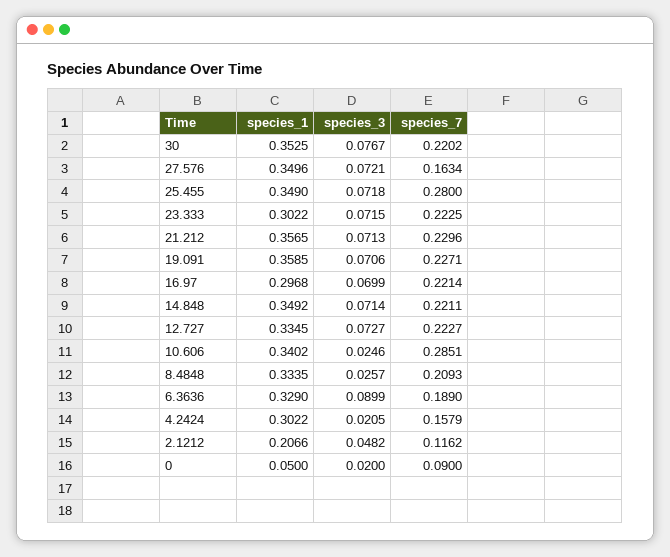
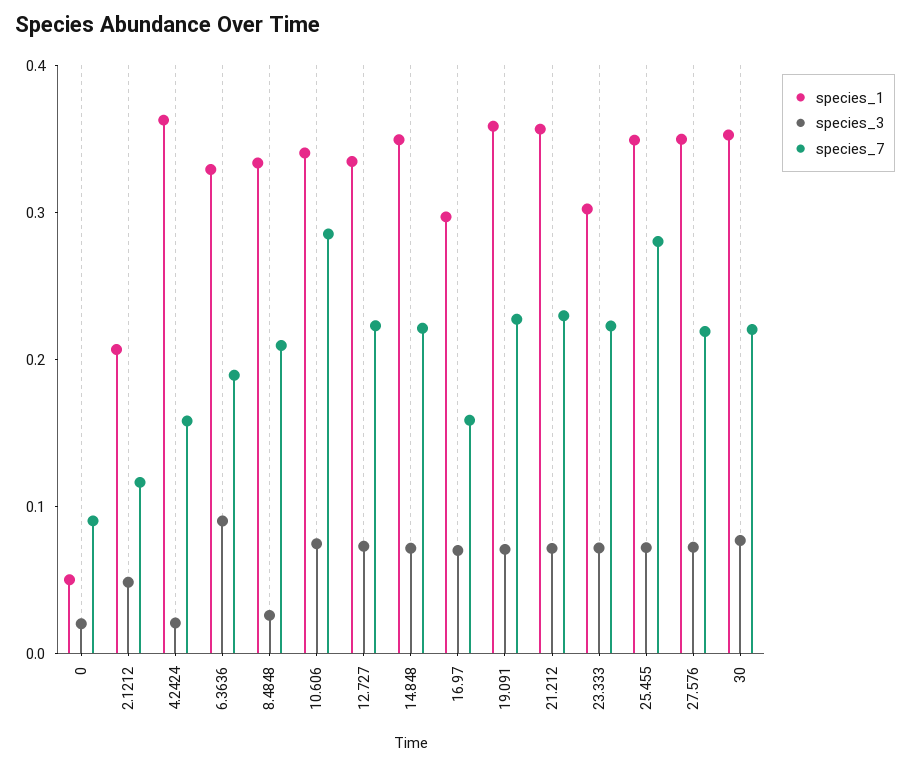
species_7, 27.576: 0.1634 -> 0.22
species_7, 16.97: 0.2214 -> 0.16
species_3, 10.606: 0.0246 -> 0.08
species_1, 4.2424: 0.3022 -> 0.36

